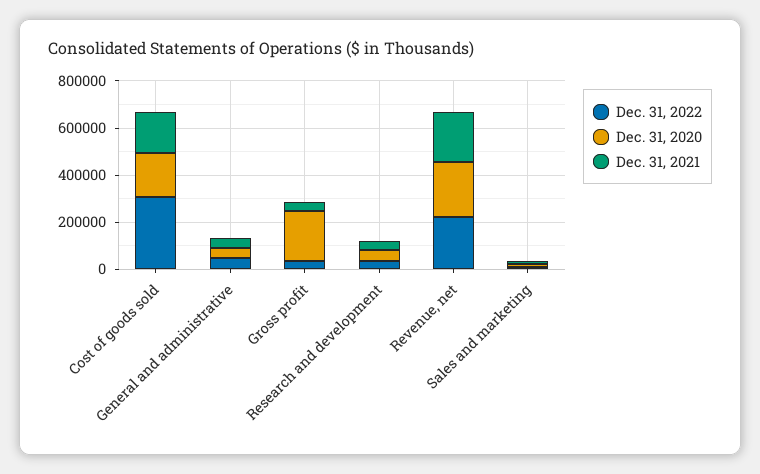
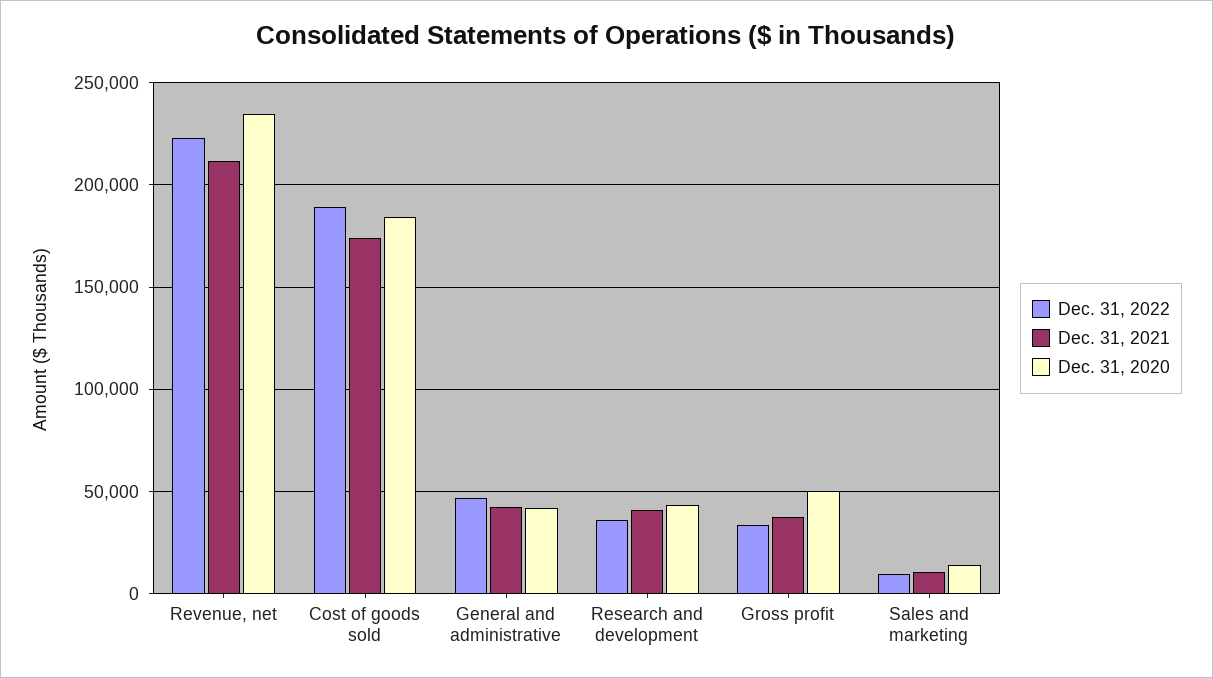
Dec. 31, 2022, Cost of goods sold: 300000 -> 190000
Dec. 31, 2020, Gross profit: 200000 -> 50000

